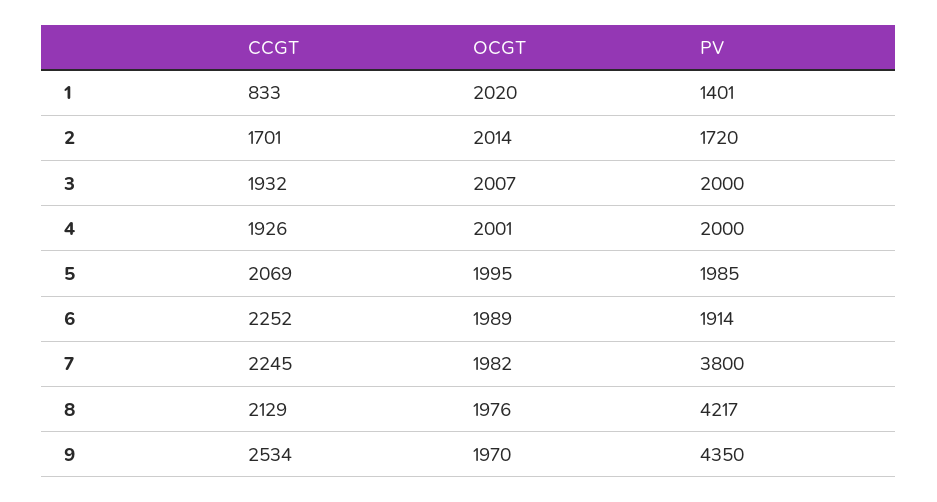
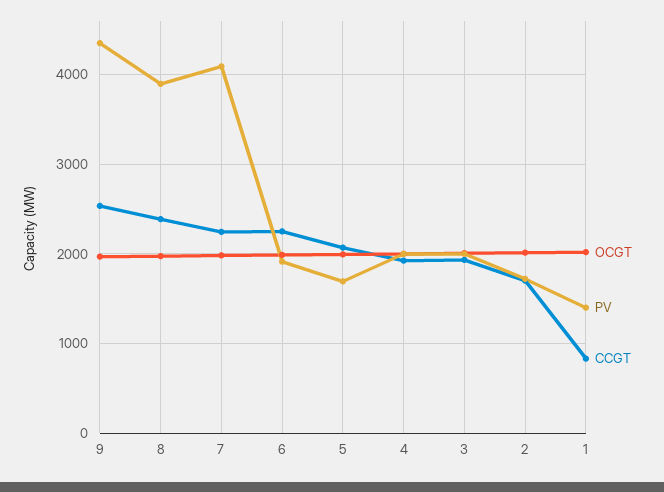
PV, 5: 1985 -> 1700
PV, 7: 3800 -> 4100
CCGT, 8: 2129 -> 2400
PV, 8: 4217 -> 3900

